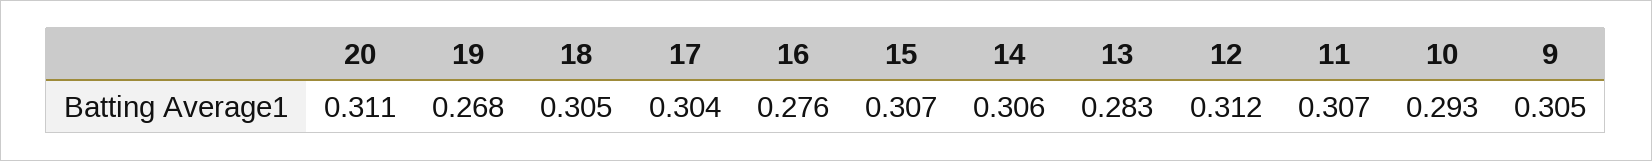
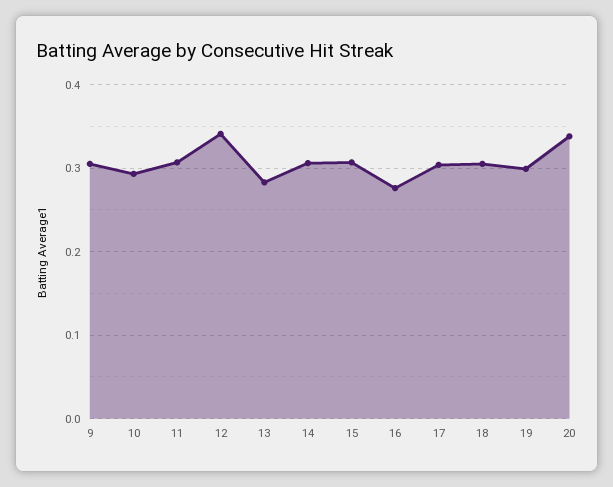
20: 0.311 -> 0.34
19: 0.268 -> 0.3
12: 0.312 -> 0.34

